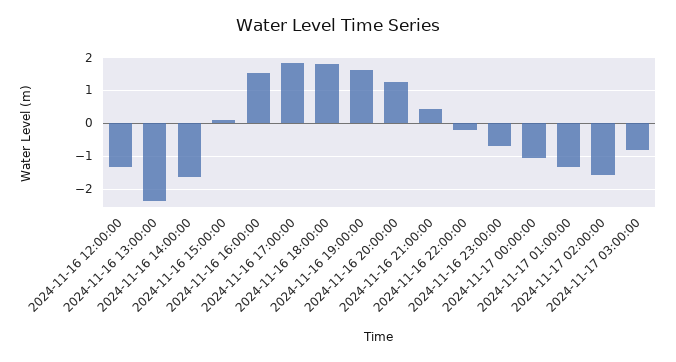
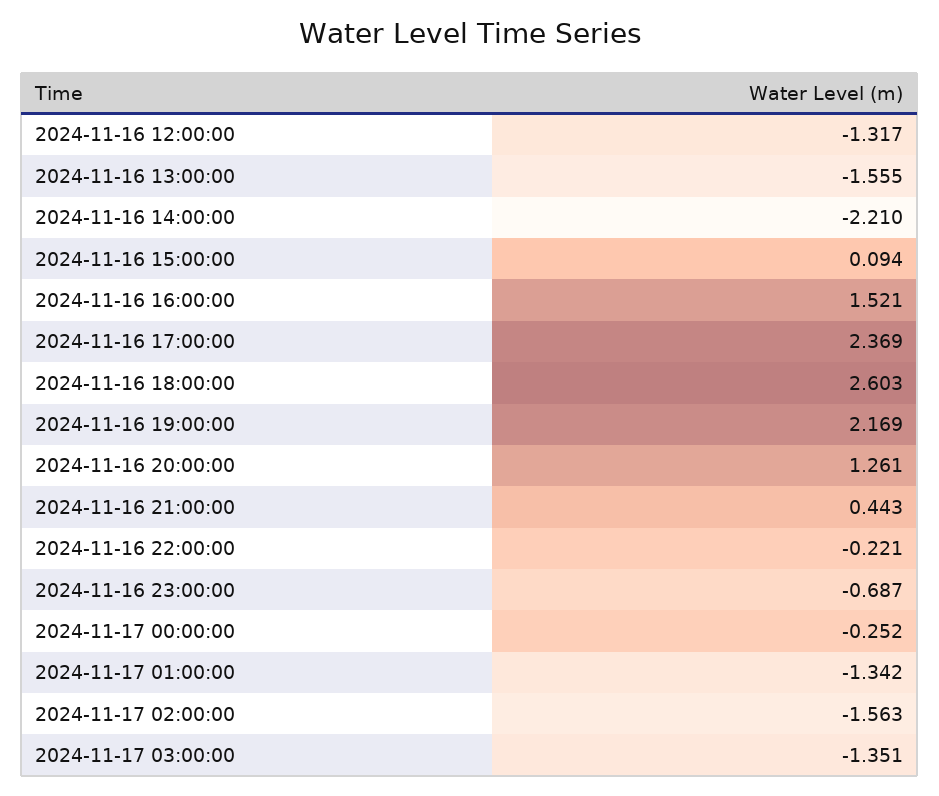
2024-11-16 13:00:00: -2.4 -> -1.555
2024-11-16 14:00:00: -1.6 -> -2.21
2024-11-16 17:00:00: 1.8 -> 2.369
2024-11-16 18:00:00: 1.8 -> 2.603
2024-11-16 19:00:00: 1.6 -> 2.169
2024-11-17 00:00:00: -1 -> -0.252
2024-11-17 03:00:00: -0.8 -> -1.351

